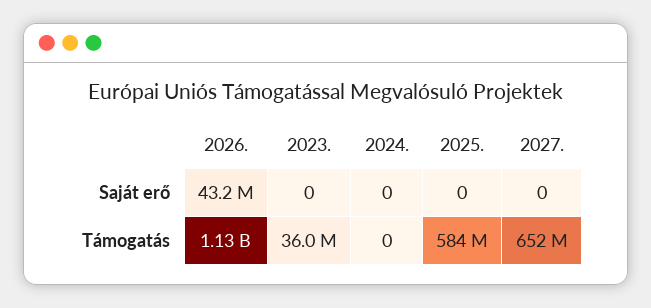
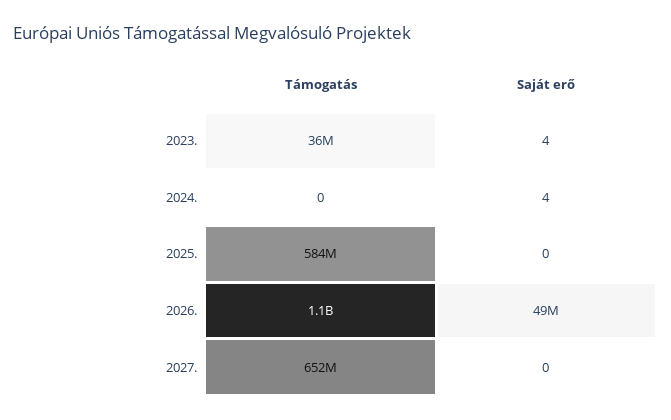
2026., Saját erő: 43200000 -> 49000000
2023., Saját erő: 0 -> 4
2024., Saját erő: 0 -> 4

